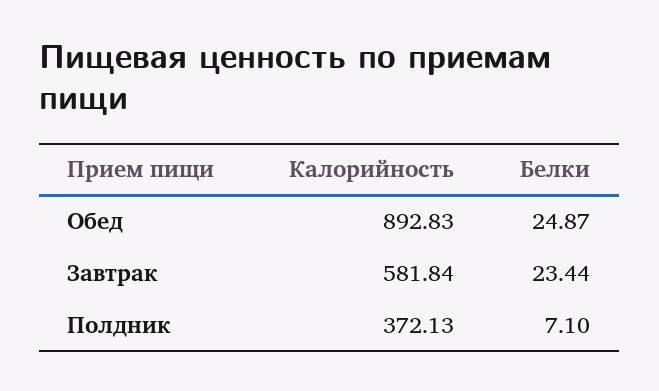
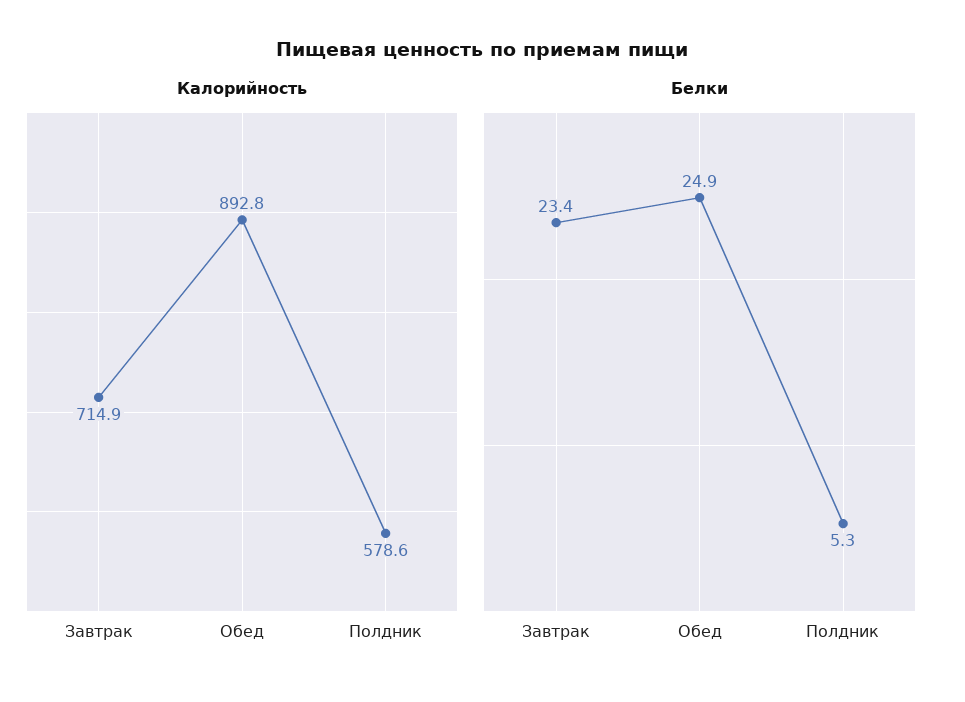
Калорийность, Завтрак: 581.84 -> 714.9
Калорийность, Полдник: 372.13 -> 578.6
Белки, Полдник: 7.1 -> 5.3

